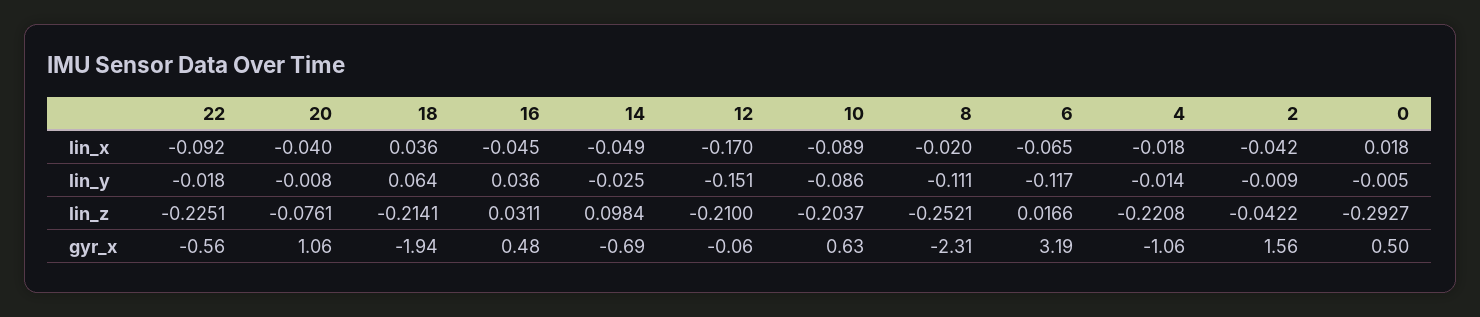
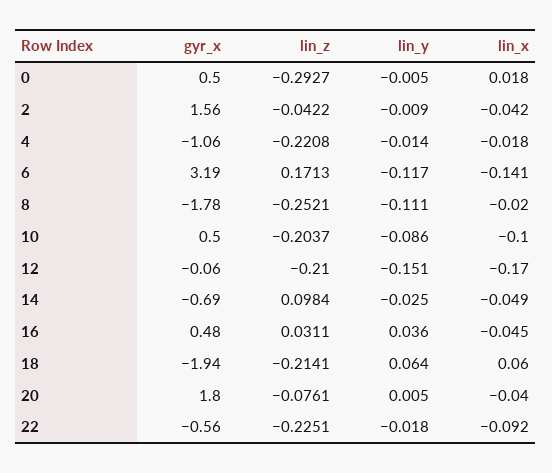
18, lin_x: 0.036 -> 0.06
10, lin_x: -0.089 -> -0.1
6, lin_x: -0.065 -> -0.141
20, lin_y: -0.008 -> 0.005
6, lin_z: 0.0166 -> 0.1713
20, gyr_x: 1.06 -> 1.8
10, gyr_x: 0.63 -> 0.5
8, gyr_x: -2.31 -> -1.78

